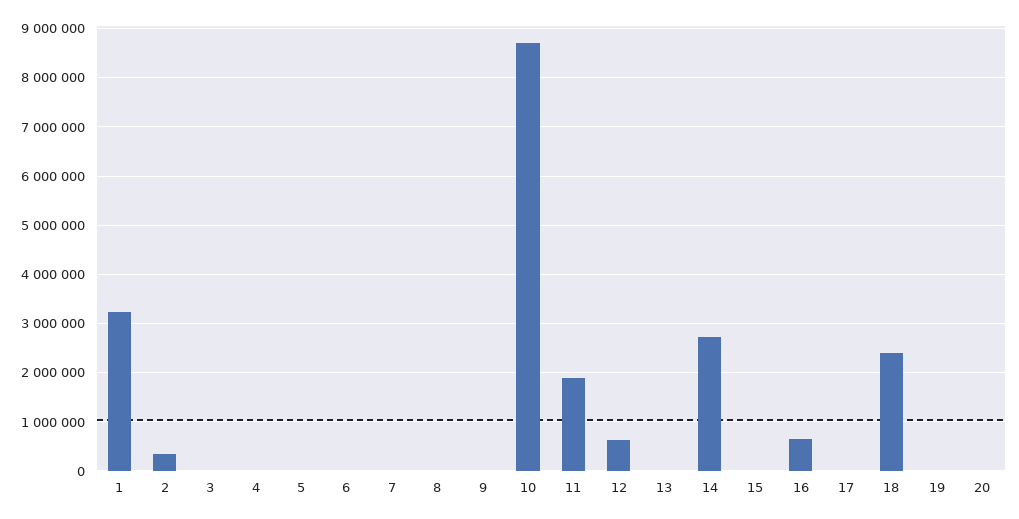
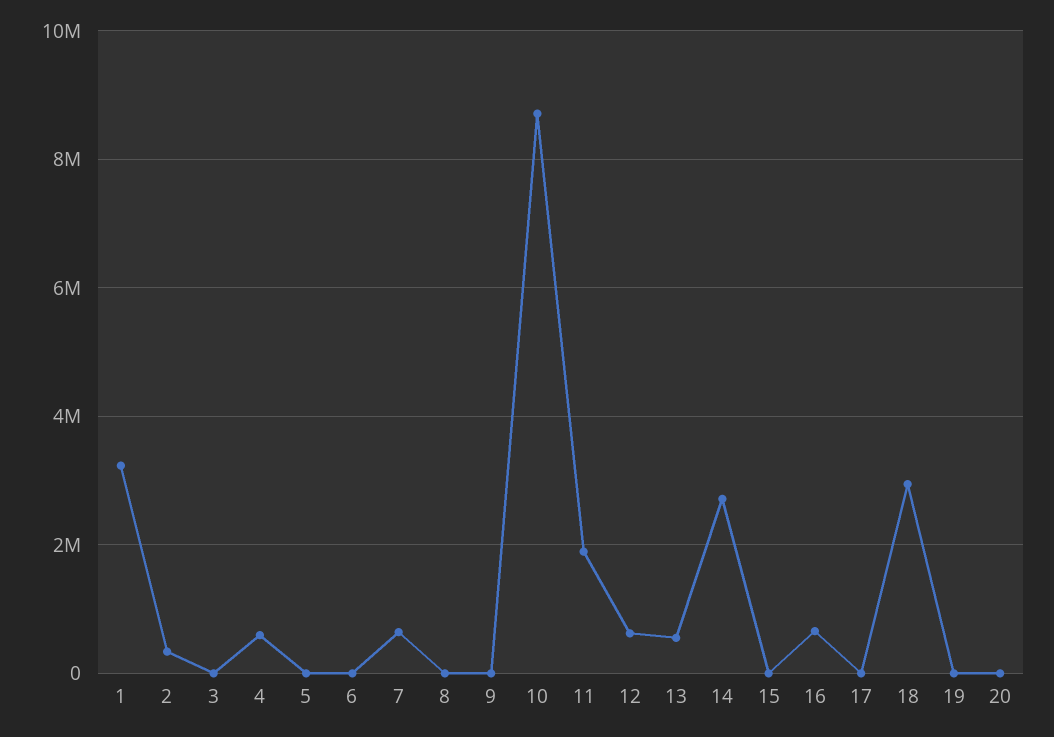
4: 0 -> 600000
7: 0 -> 600000
13: 0 -> 600000
18: 2400000 -> 3000000

